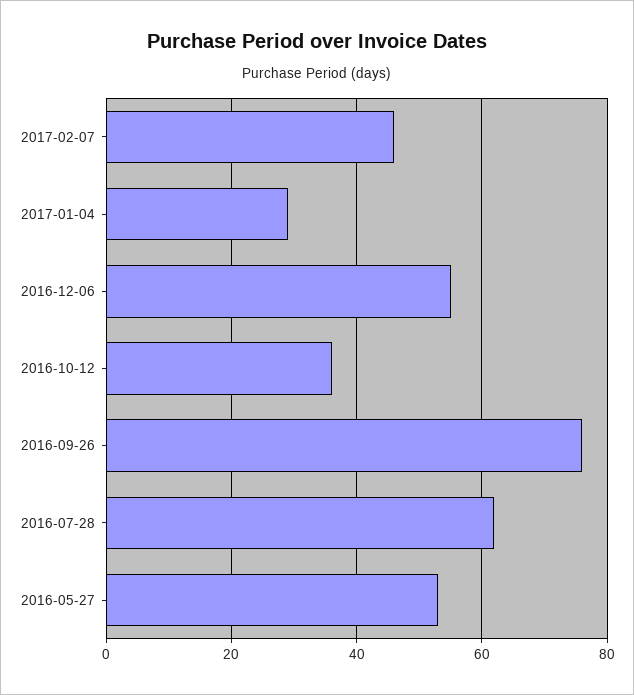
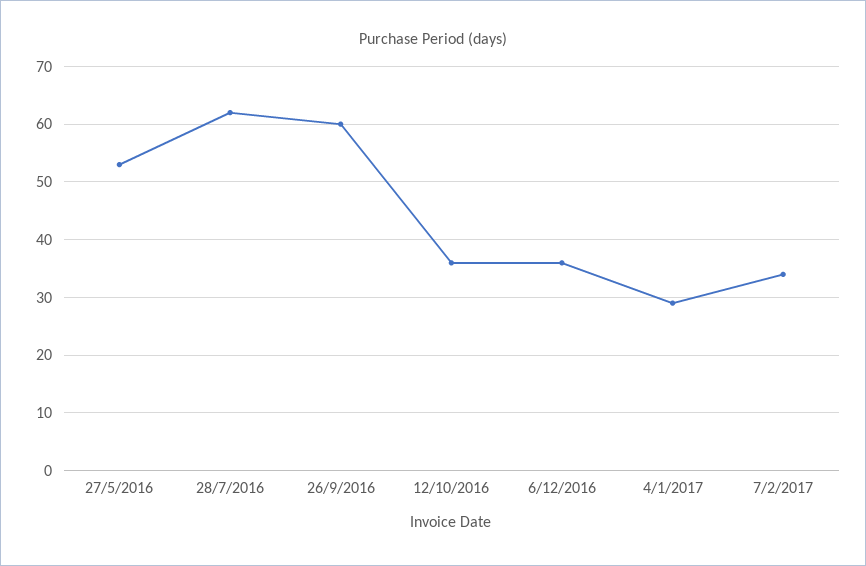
2017-02-07: 45 -> 35
2016-12-06: 55 -> 35
2016-09-26: 75 -> 60

